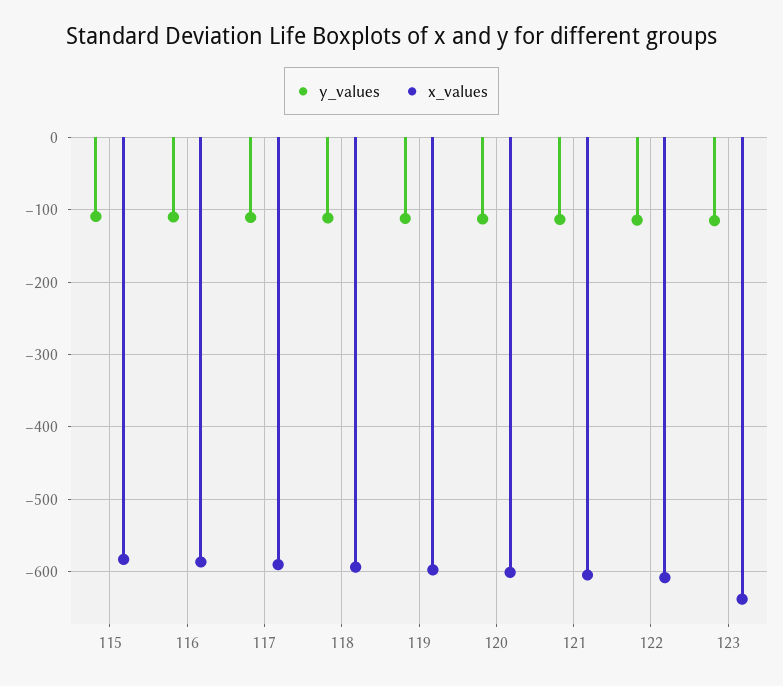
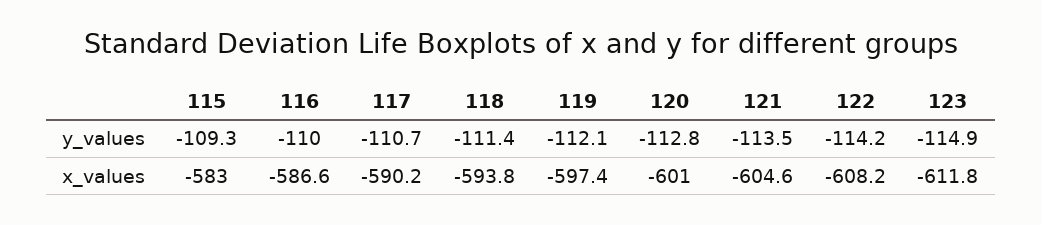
x_values, 123: -640 -> -611.8

